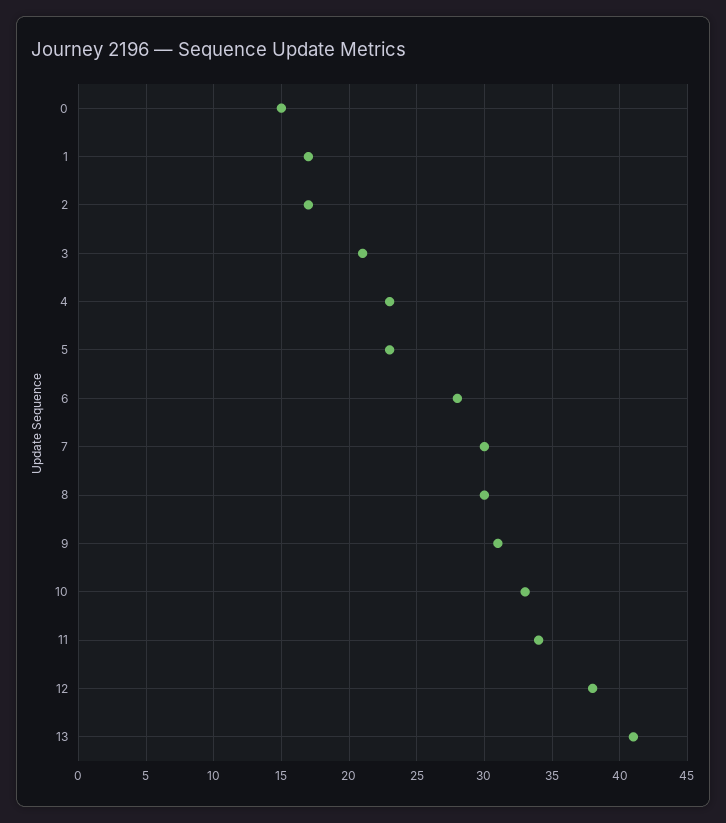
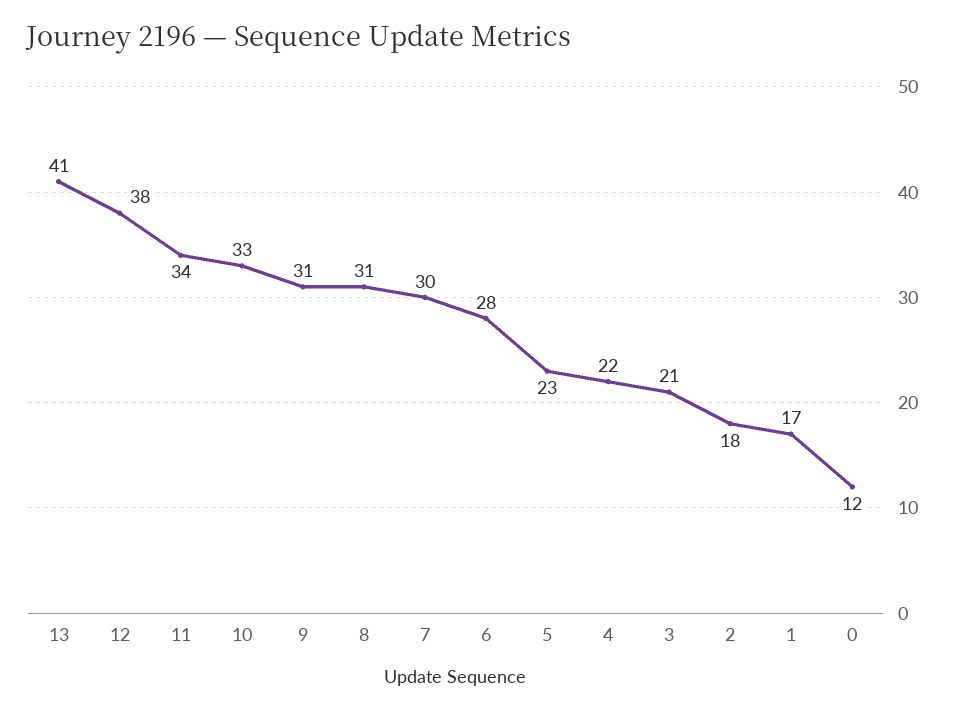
0: 15 -> 12
2: 17 -> 18
4: 23 -> 22
8: 30 -> 31

